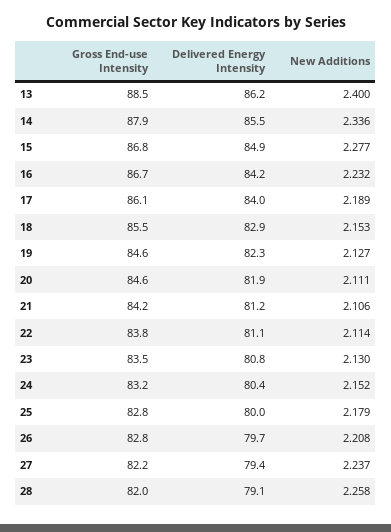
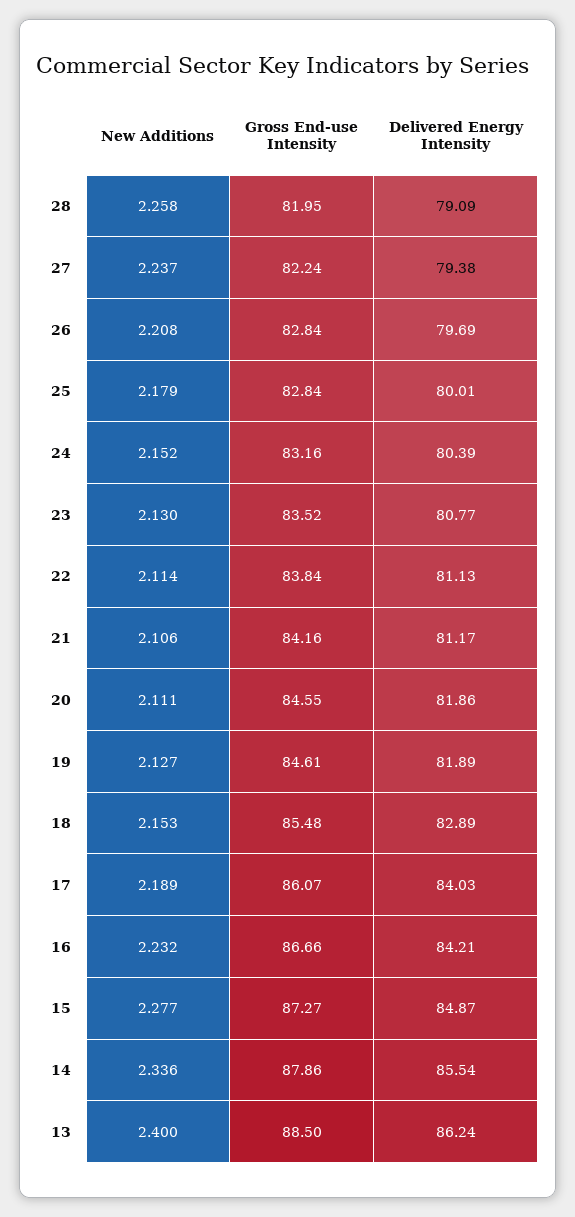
Gross End-use Intensity, 15: 86.8 -> 87.27
Delivered Energy Intensity, 19: 82.3 -> 81.89

